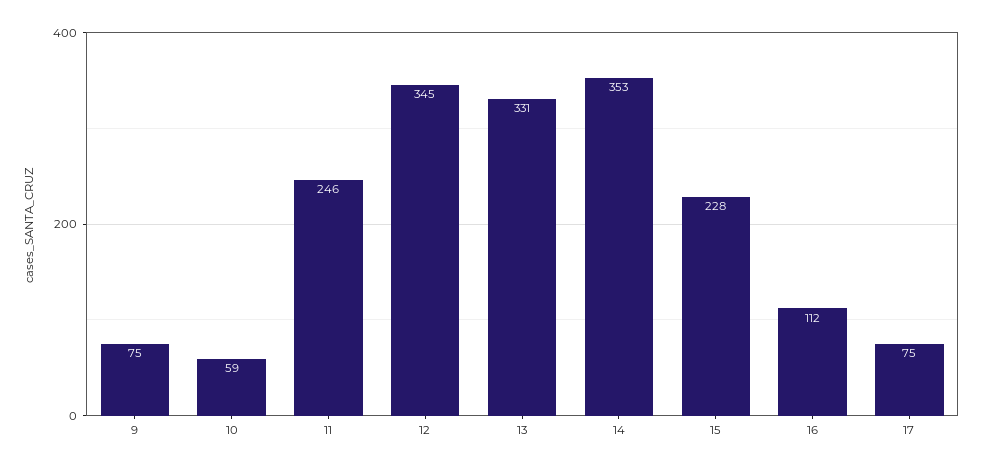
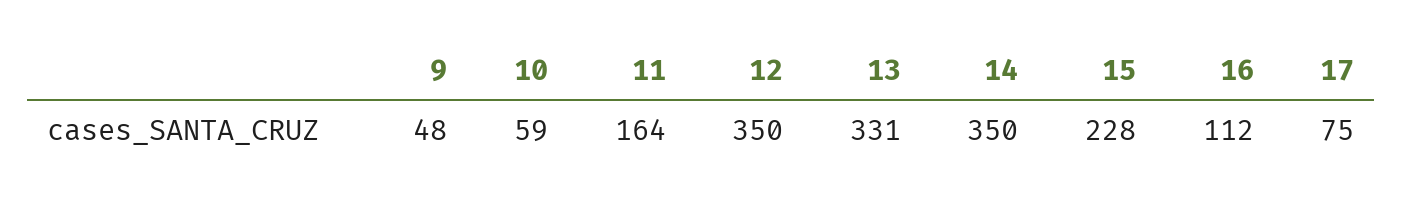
9: 75 -> 48
11: 246 -> 164
12: 345 -> 350
14: 353 -> 350

